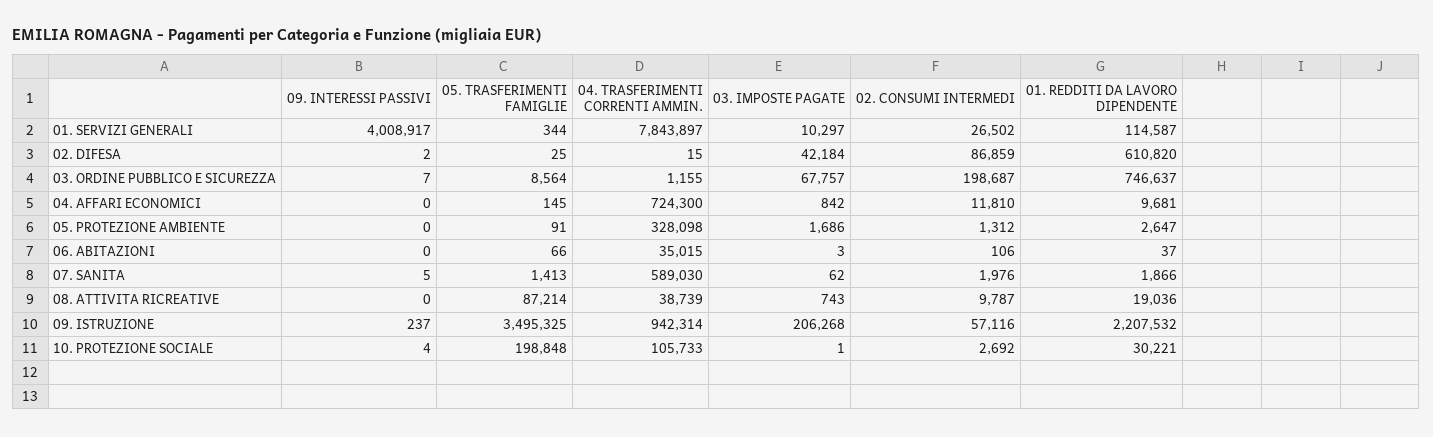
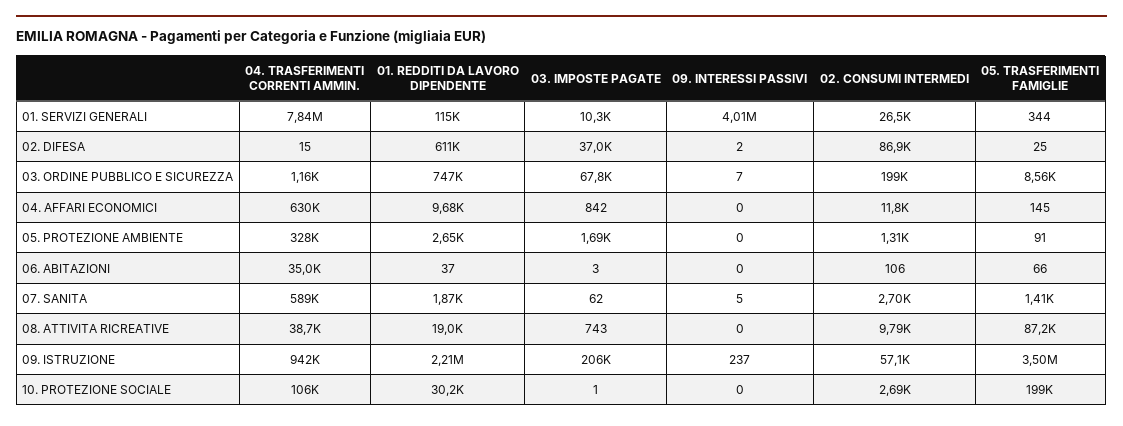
03. IMPOSTE PAGATE, 02. DIFESA: 42184 -> 37000
04. TRASFERIMENTI CORRENTI AMMIN., 04. AFFARI ECONOMICI: 724300 -> 630000
02. CONSUMI INTERMEDI, 07. SANITA: 1976 -> 2700
09. INTERESSI PASSIVI, 10. PROTEZIONE SOCIALE: 4 -> 0

